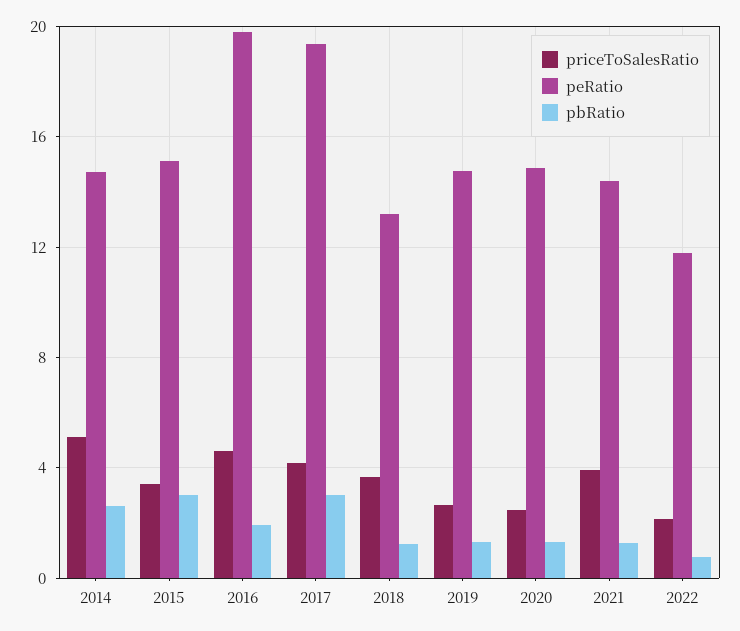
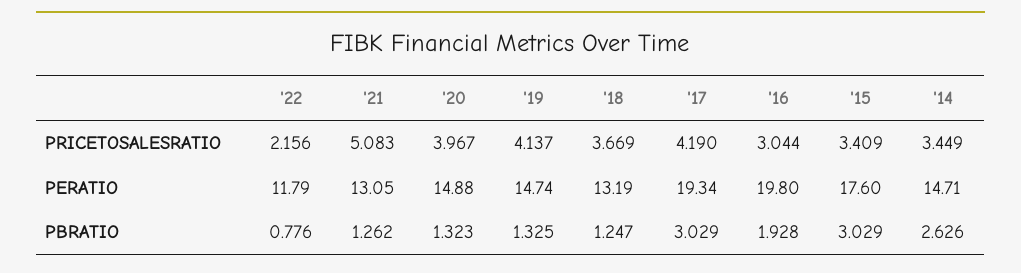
priceToSalesRatio, 2014: 5 -> 3.449
peRatio, 2015: 15 -> 17.6
priceToSalesRatio, 2016: 4.5 -> 3.044
priceToSalesRatio, 2019: 2.5 -> 4.137
priceToSalesRatio, 2020: 2.5 -> 3.967
priceToSalesRatio, 2021: 4 -> 5.083
peRatio, 2021: 14.5 -> 13.05

